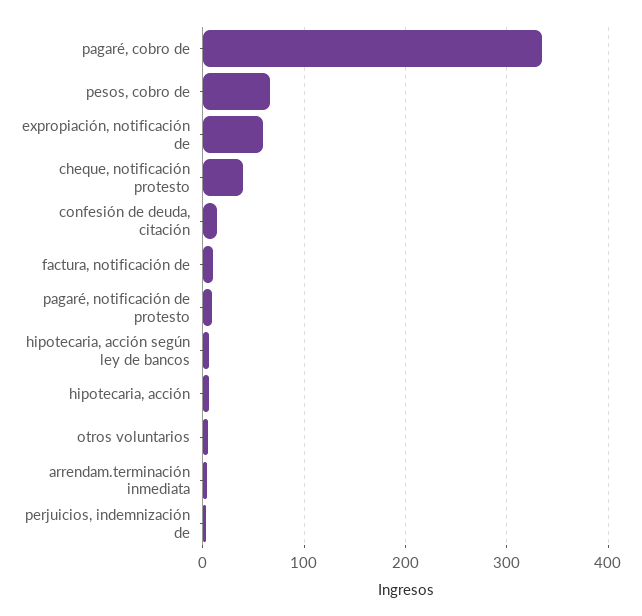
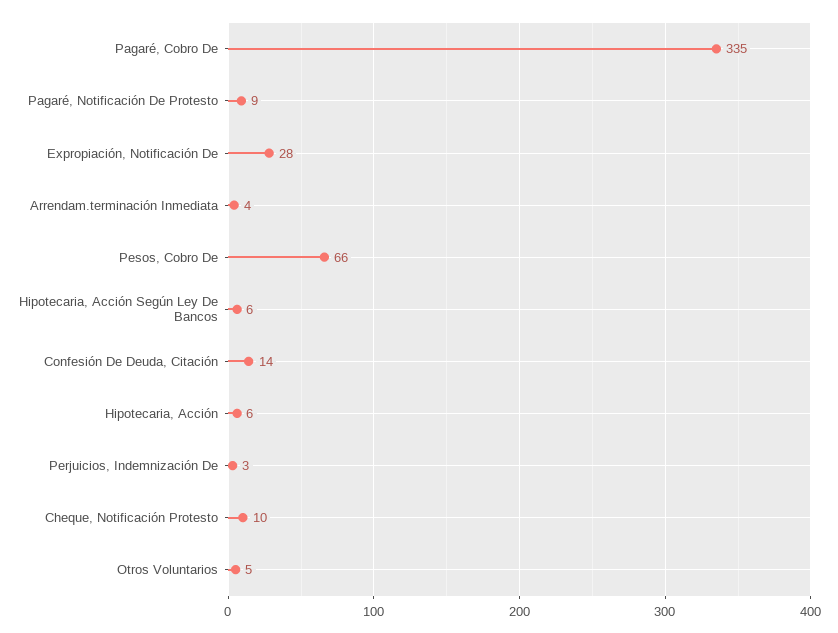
expropiación, notificación de: 60 -> 28
cheque, notificación protesto: 40 -> 10
factura, notificación de: 10 -> none

